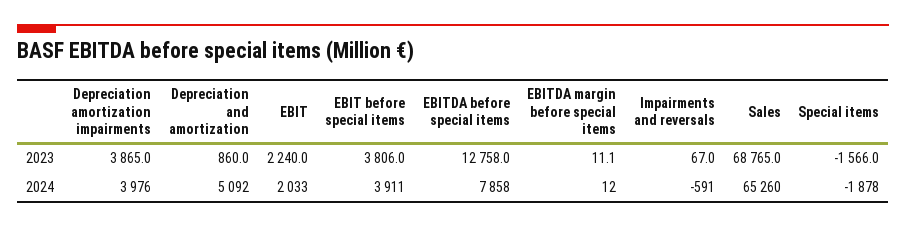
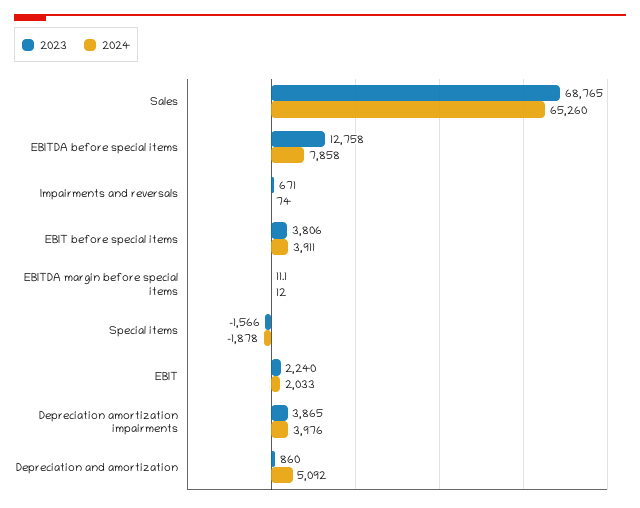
2023, Impairments and reversals: 67 -> 671
2024, Impairments and reversals: -591 -> 74

